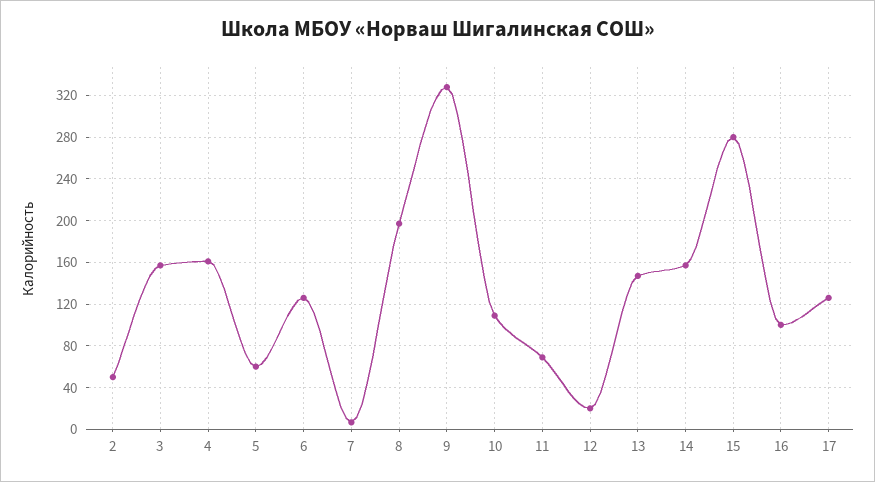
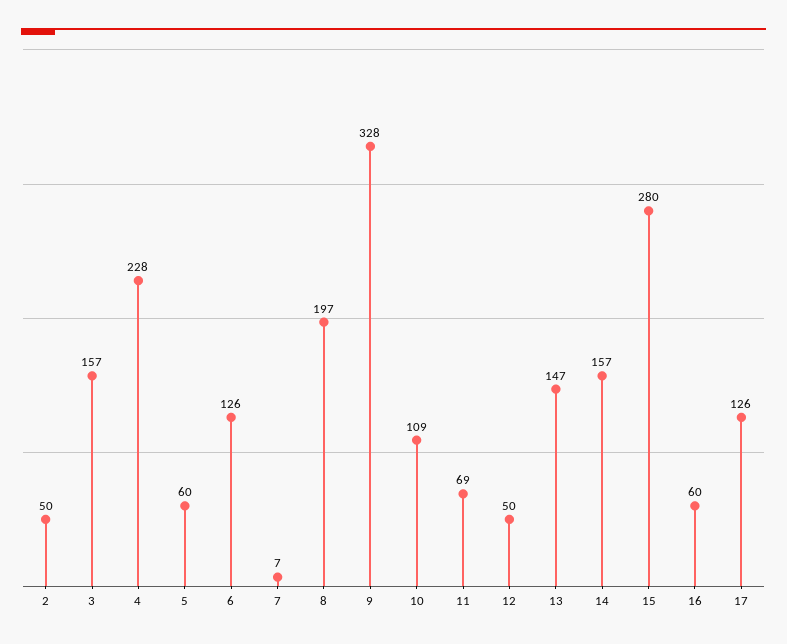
4: 160 -> 228
12: 20 -> 50
16: 100 -> 60

